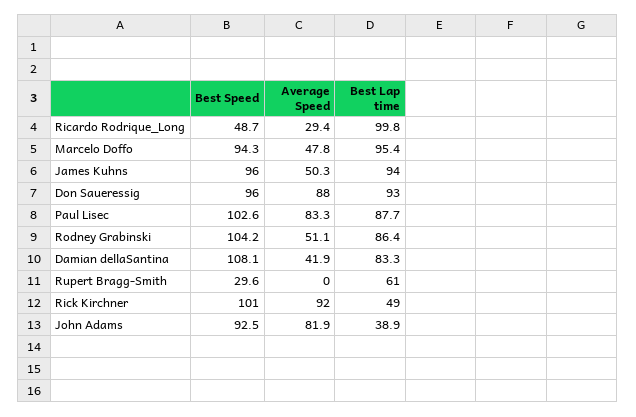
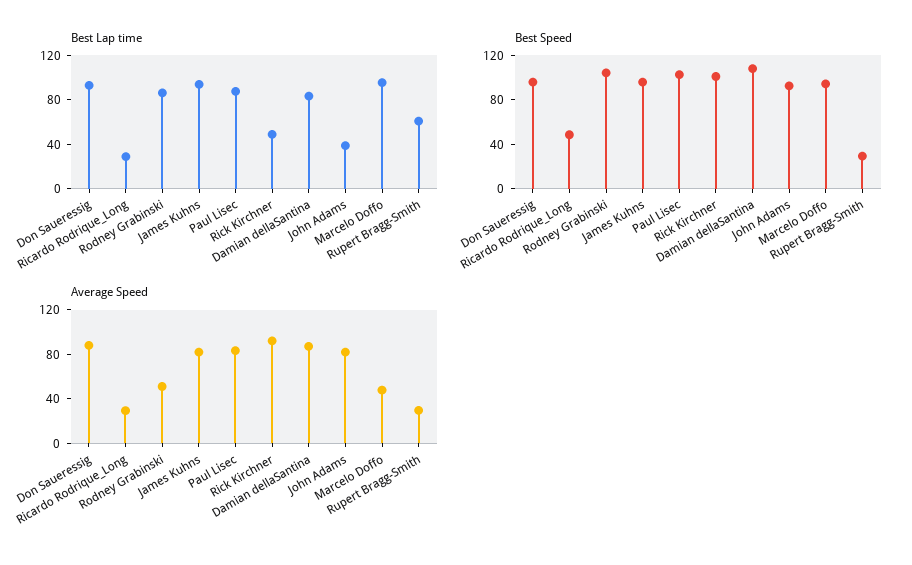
Best Lap time, Ricardo Rodrique_Long: 99.8 -> 30
Average Speed, James Kuhns: 50.3 -> 80
Average Speed, Damian dellaSantina: 41.9 -> 90
Average Speed, Rupert Bragg-Smith: 0 -> 30

